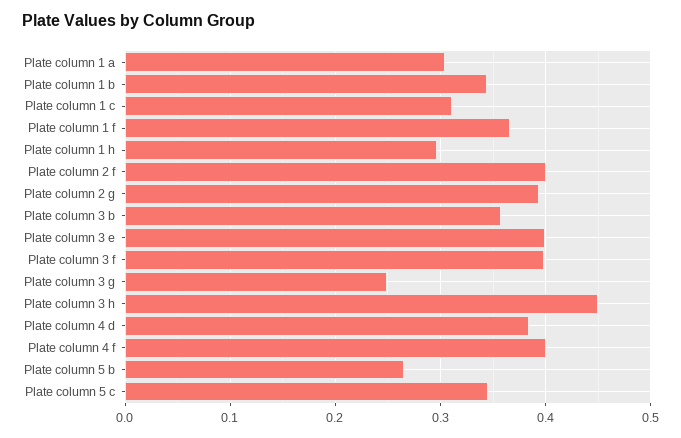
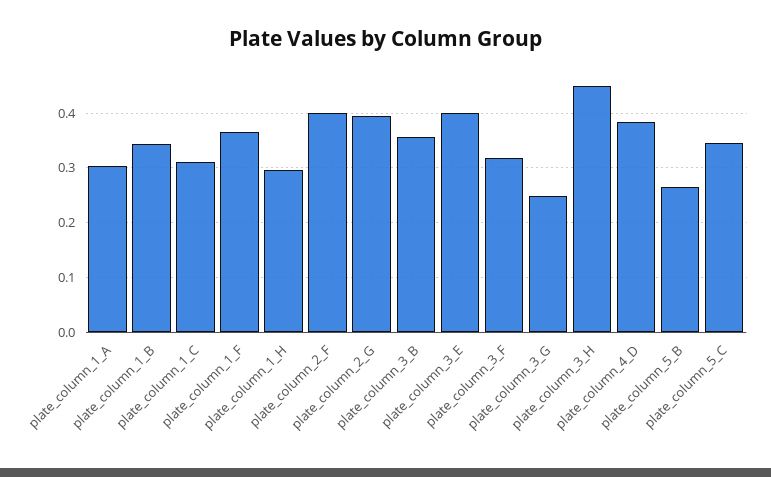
Plate column 3 f: 0.4 -> 0.32
Plate column 4 f: 0.4 -> none

